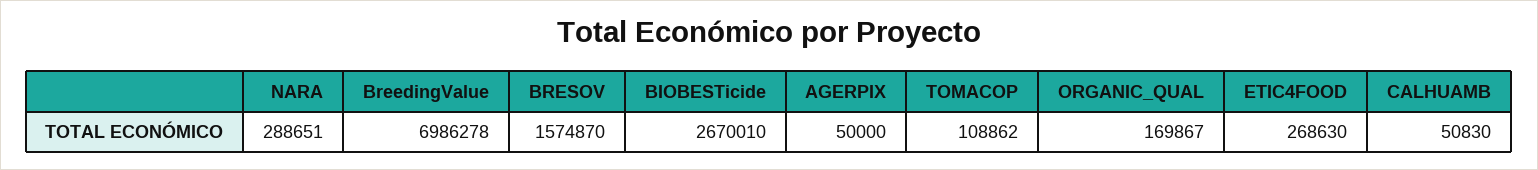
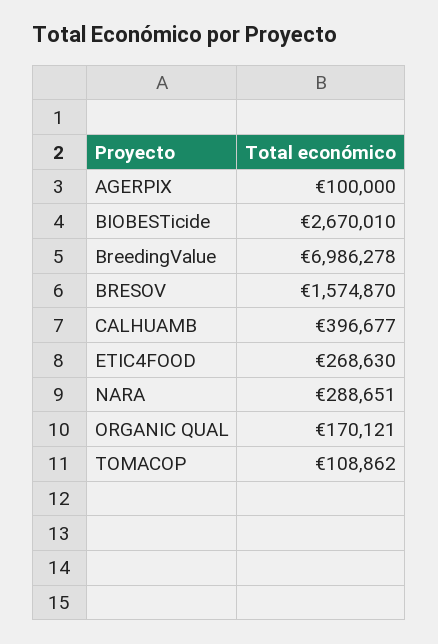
AGERPIX: 50000 -> 100000
ORGANIC_QUAL: 169867 -> 170121
CALHUAMB: 50830 -> 396677

